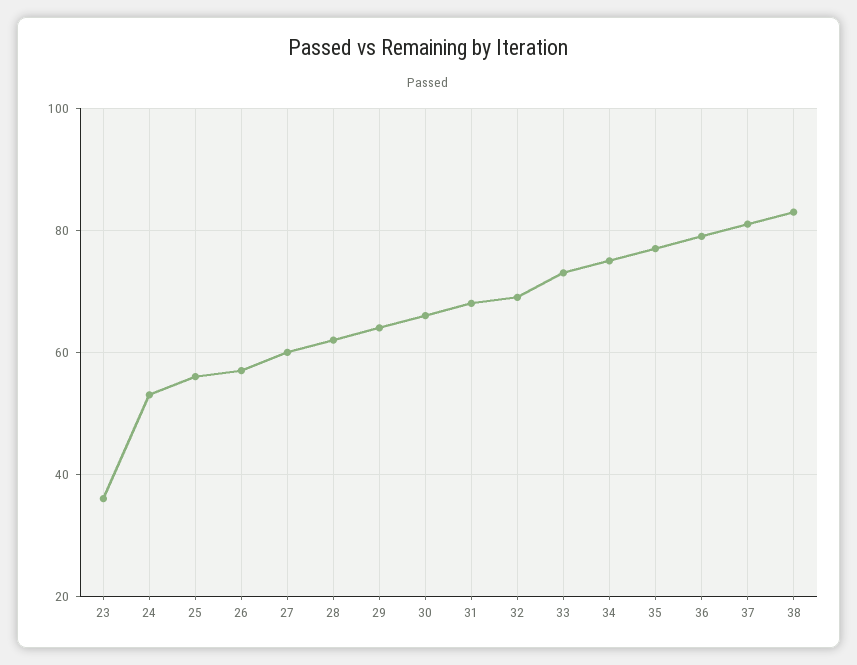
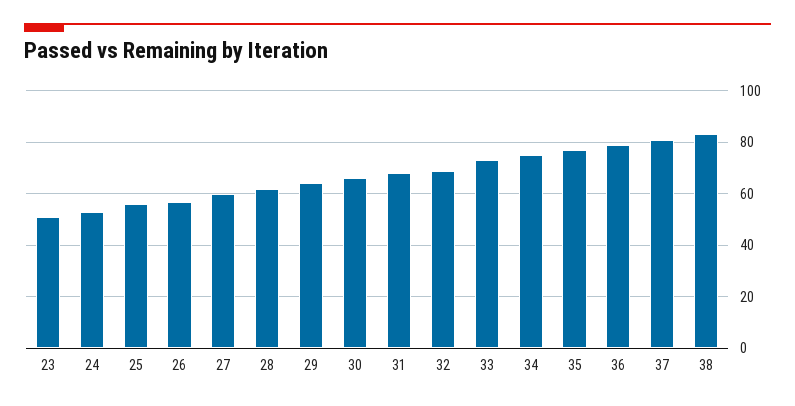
23: 35 -> 50

